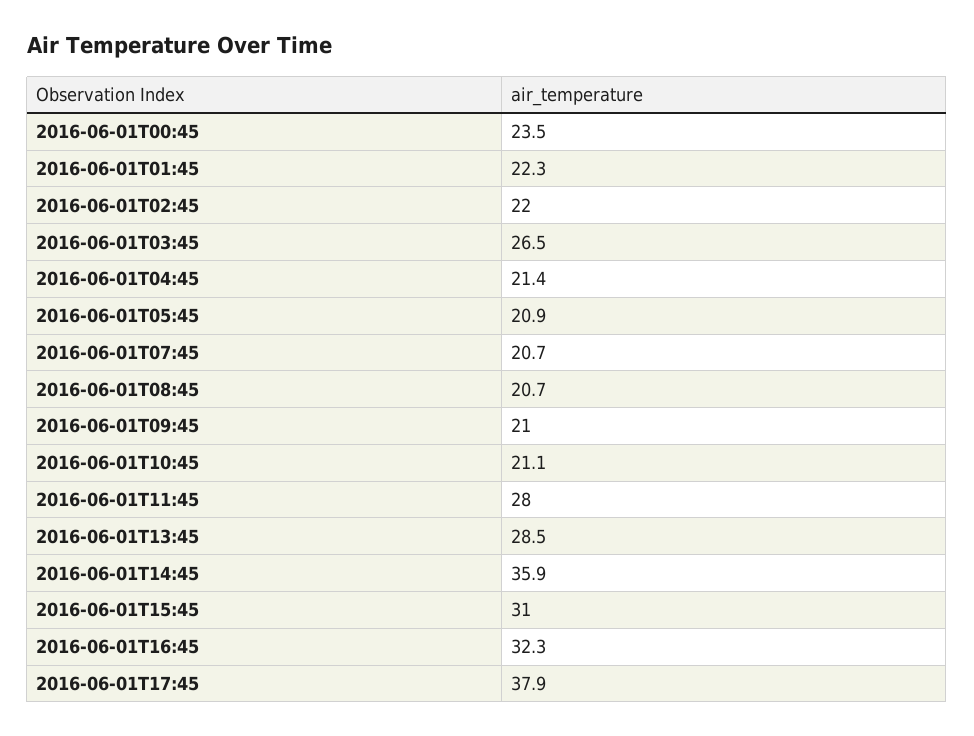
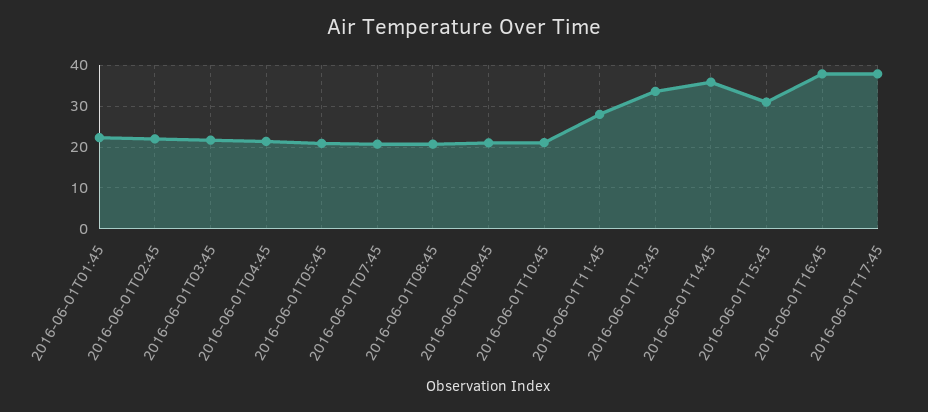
2016-06-01T00:45: 23.5 -> none
2016-06-01T03:45: 26.5 -> 22
2016-06-01T13:45: 28.5 -> 34
2016-06-01T16:45: 32.3 -> 38

